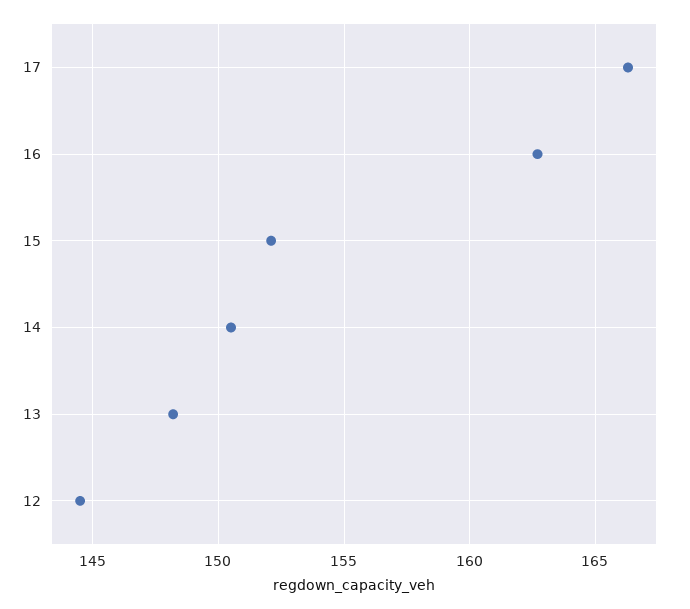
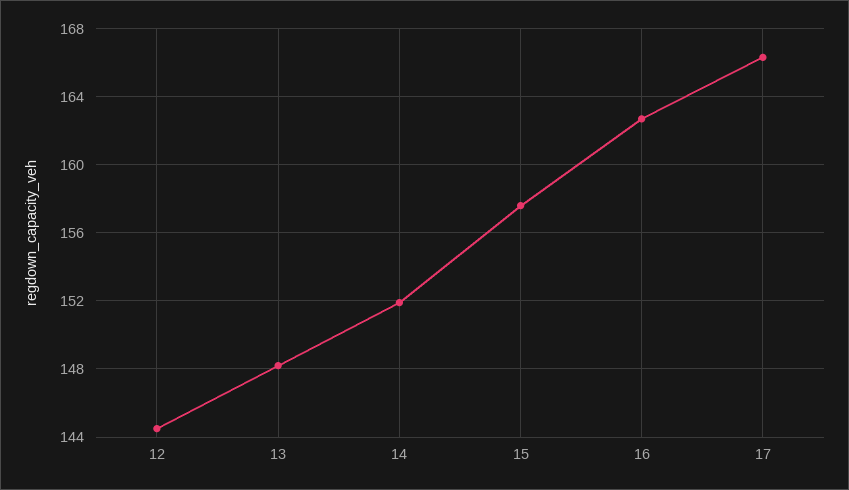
15: 152 -> 157.5
14: 150.5 -> 152

